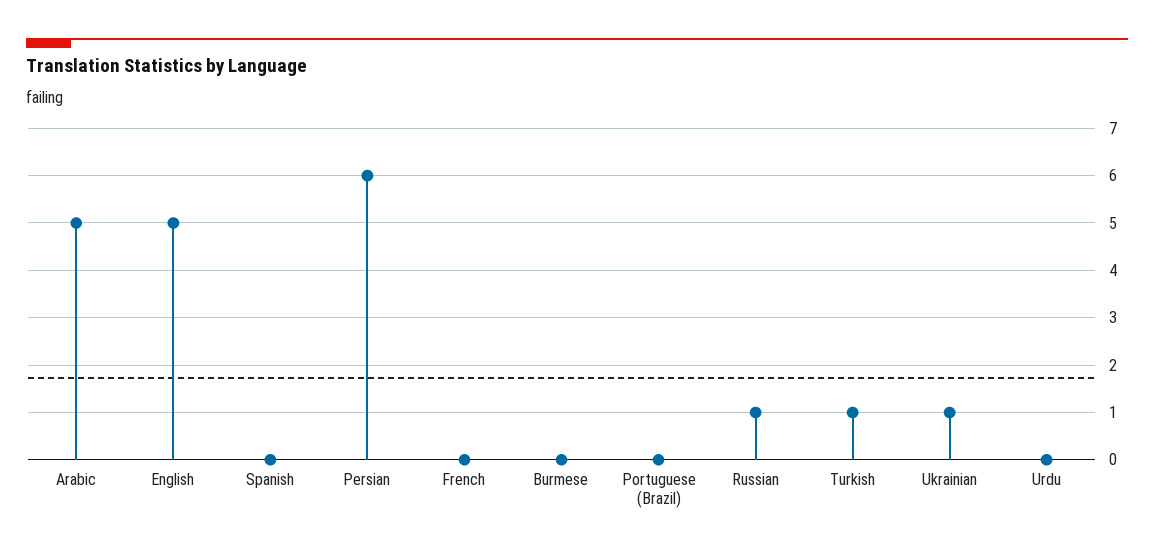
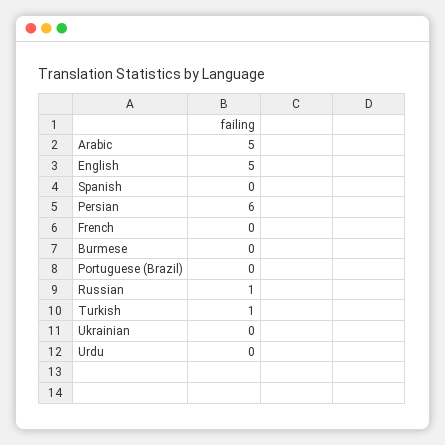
Ukrainian: 1 -> 0

